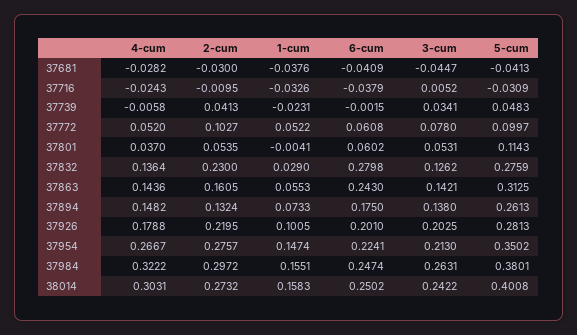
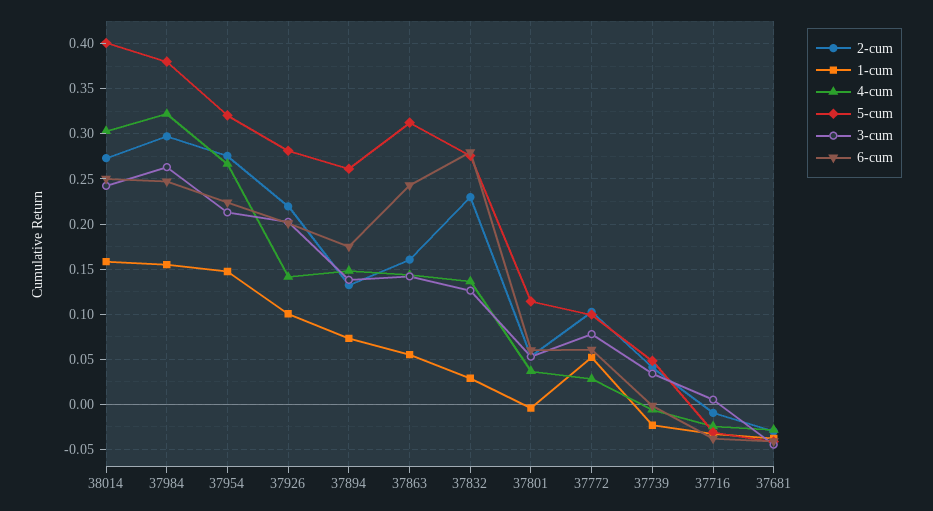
4-cum, 37772: 0.052 -> 0.03
4-cum, 37926: 0.1788 -> 0.14
5-cum, 37954: 0.3502 -> 0.32

